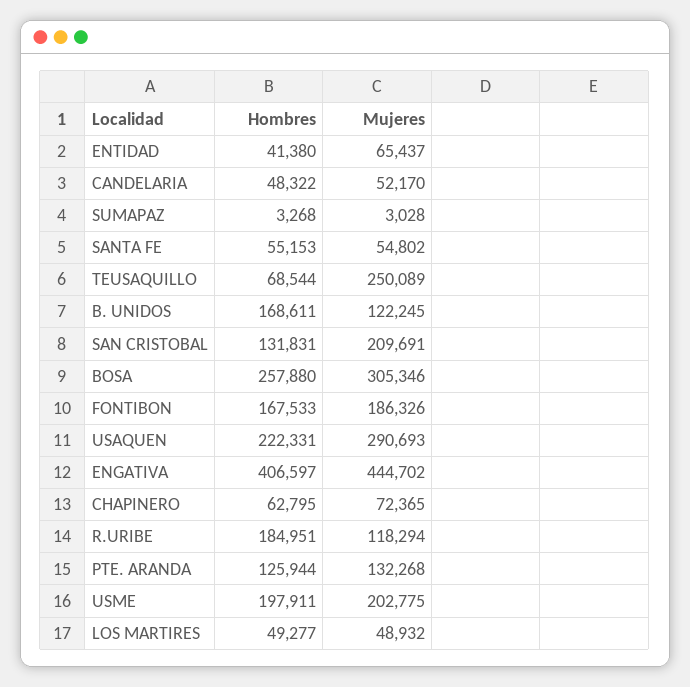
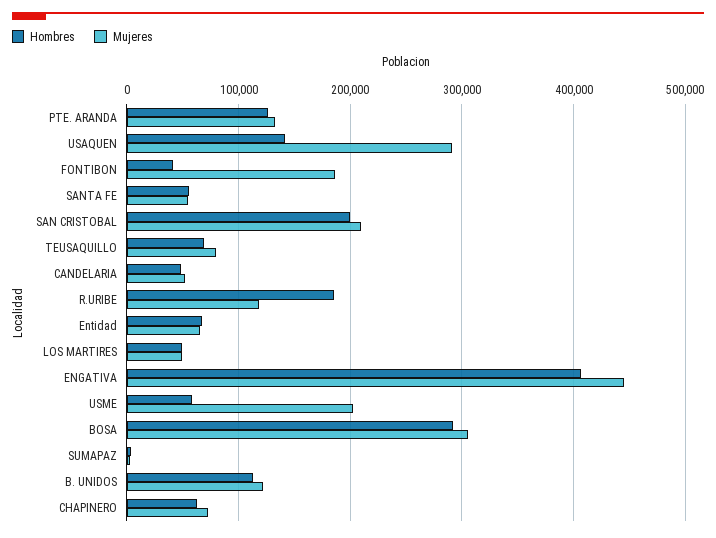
Hombres, ENTIDAD: 41380 -> 70000
Mujeres, TEUSAQUILLO: 250089 -> 80000
Hombres, B. UNIDOS: 168611 -> 110000
Hombres, SAN CRISTOBAL: 131831 -> 200000
Hombres, BOSA: 257880 -> 290000
Hombres, FONTIBON: 167533 -> 40000
Hombres, USAQUEN: 222331 -> 140000
Hombres, USME: 197911 -> 60000

